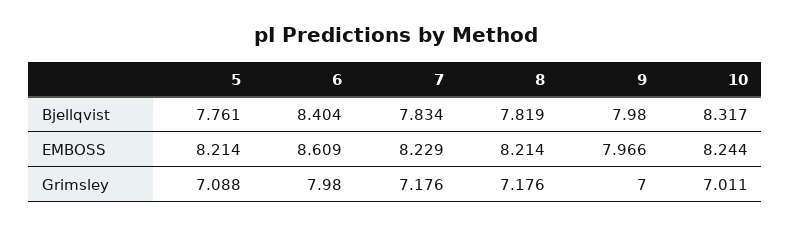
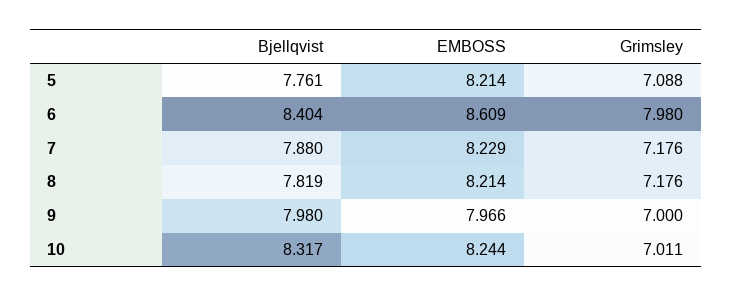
7, Bjellqvist: 7.834 -> 7.88

